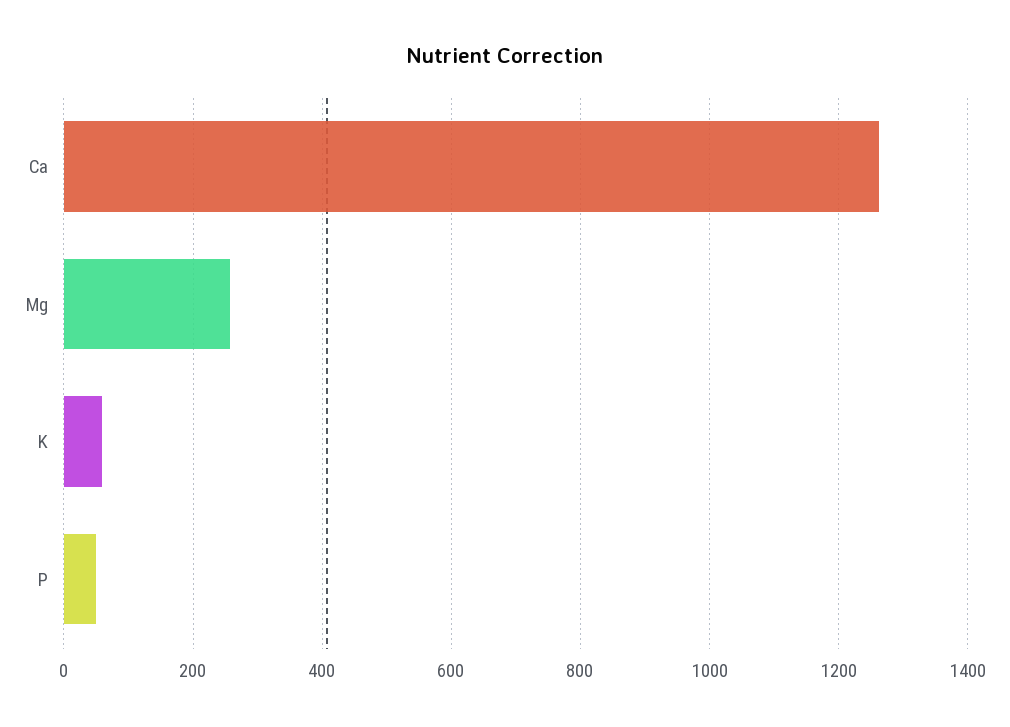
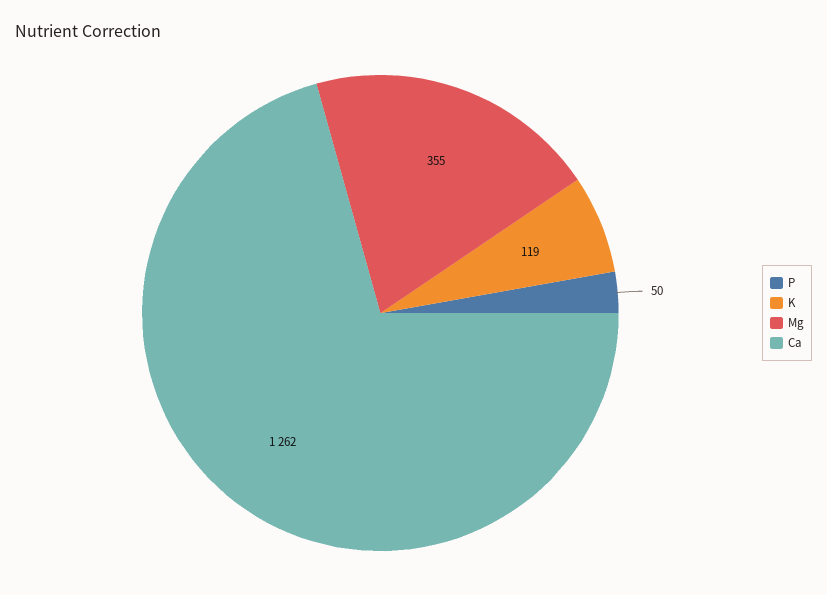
Mg: 260 -> 355
K: 60 -> 119

